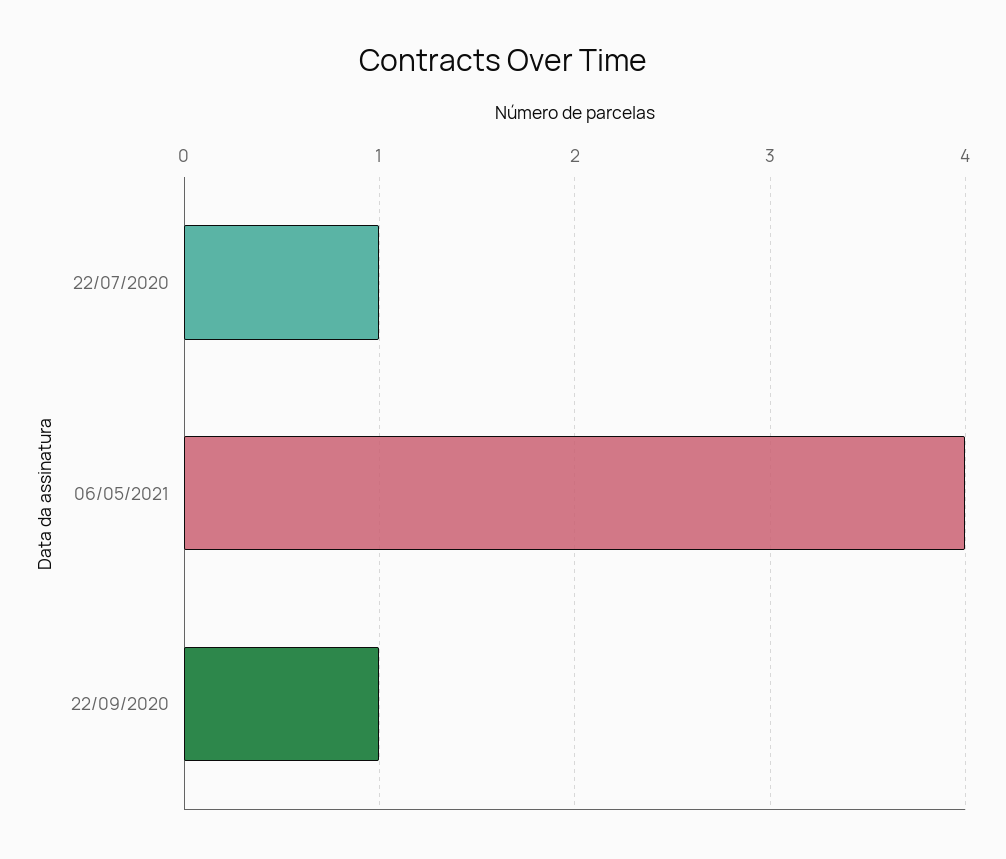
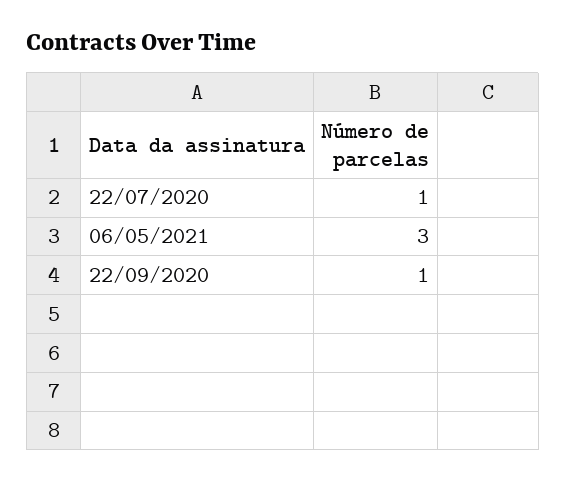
06/05/2021: 4 -> 3

